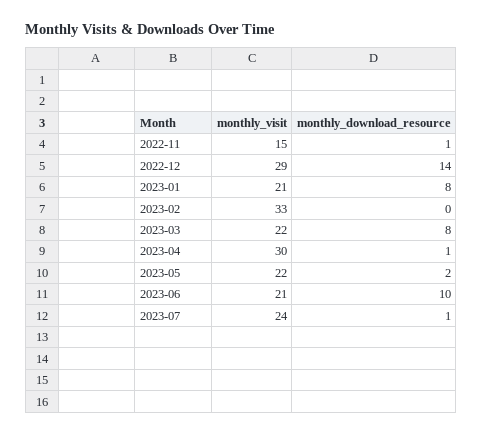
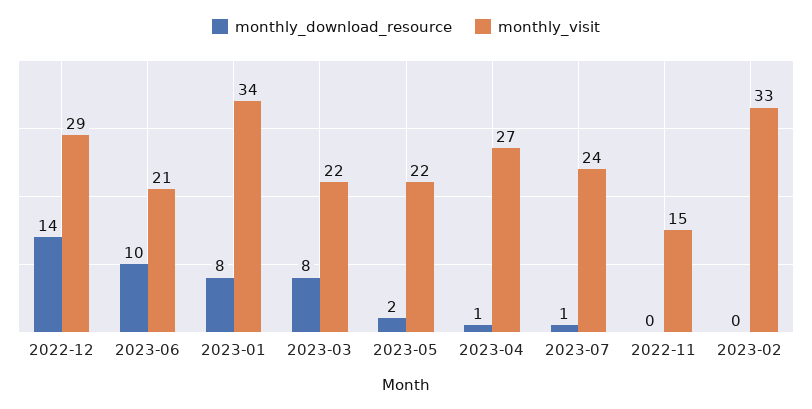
monthly_download_resource, 2022-11: 1 -> 0
monthly_visit, 2023-01: 21 -> 34
monthly_visit, 2023-04: 30 -> 27

